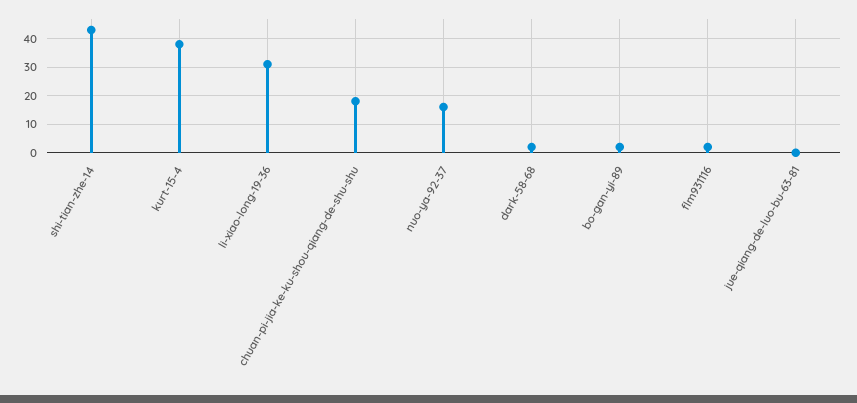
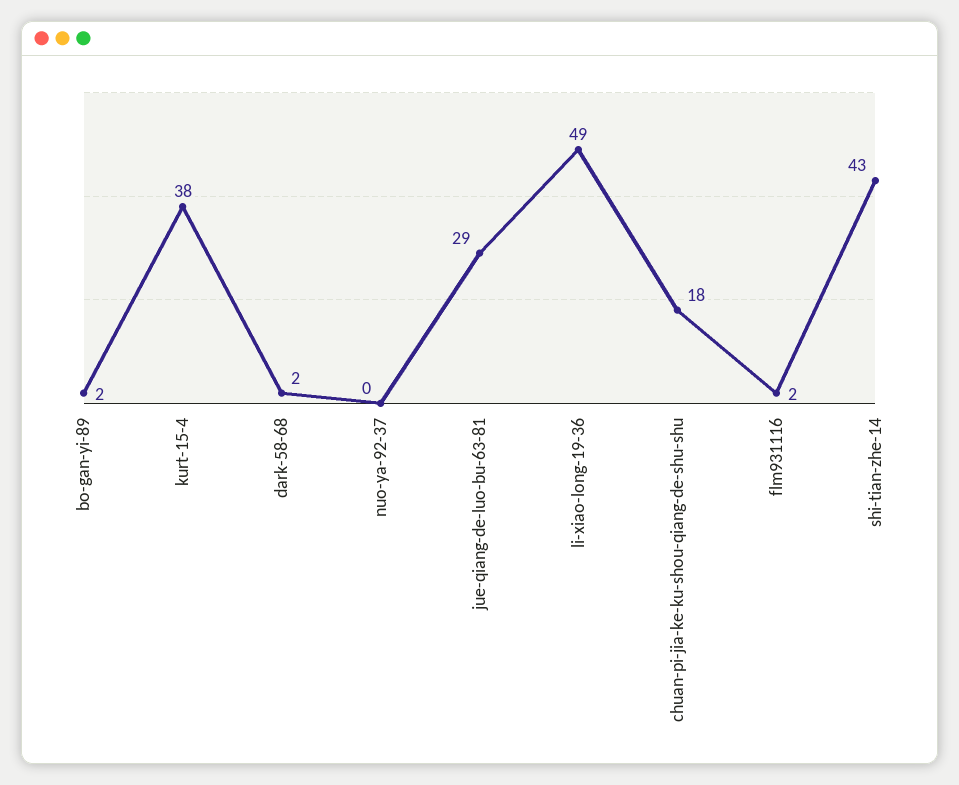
li-xiao-long-19-36: 30 -> 49
nuo-ya-92-37: 15 -> 0
jue-qiang-de-luo-bu-63-81: 0 -> 29

